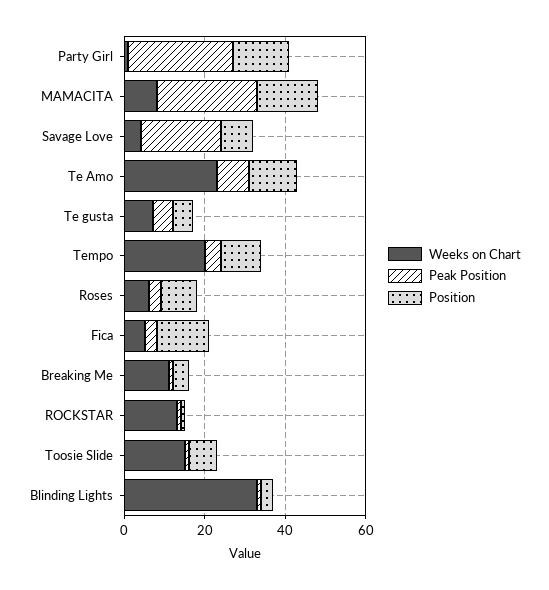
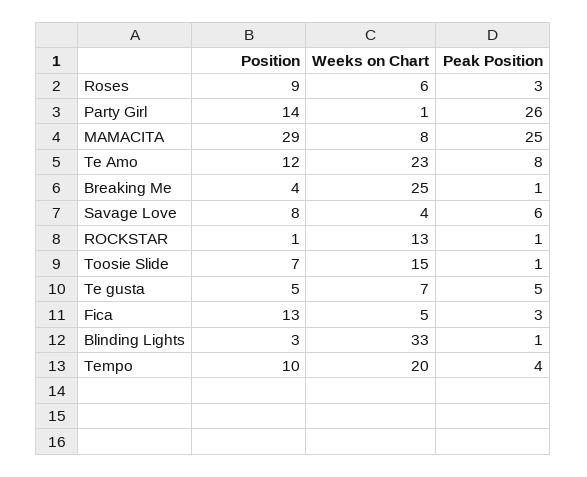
Position, MAMACITA: 15 -> 29
Peak Position, Savage Love: 20 -> 6
Weeks on Chart, Breaking Me: 10 -> 25

